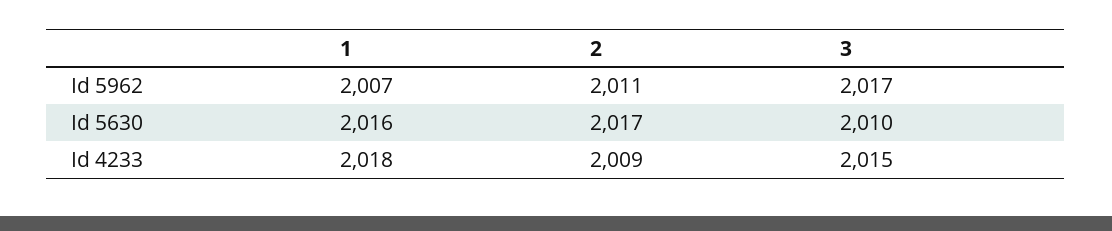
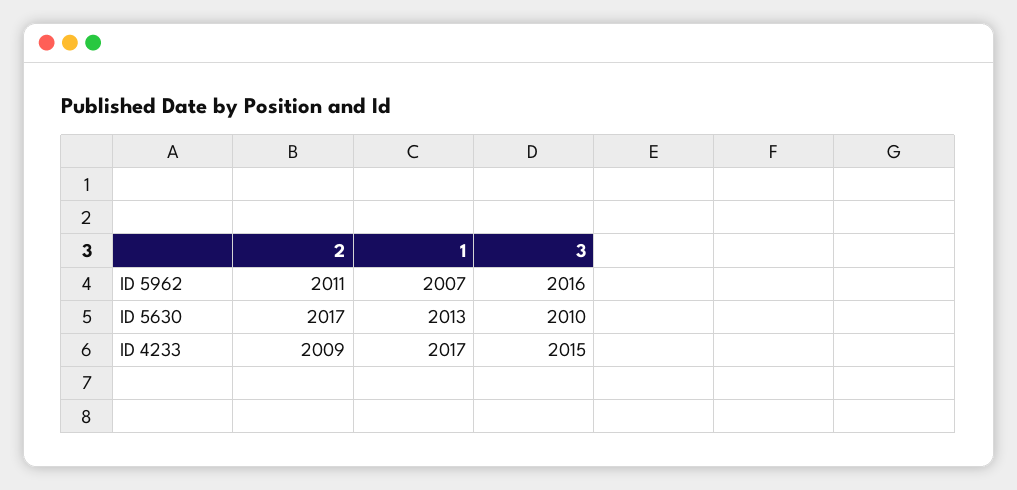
3, Id 5962: 2017 -> 2016
1, Id 5630: 2016 -> 2013
1, Id 4233: 2018 -> 2017

